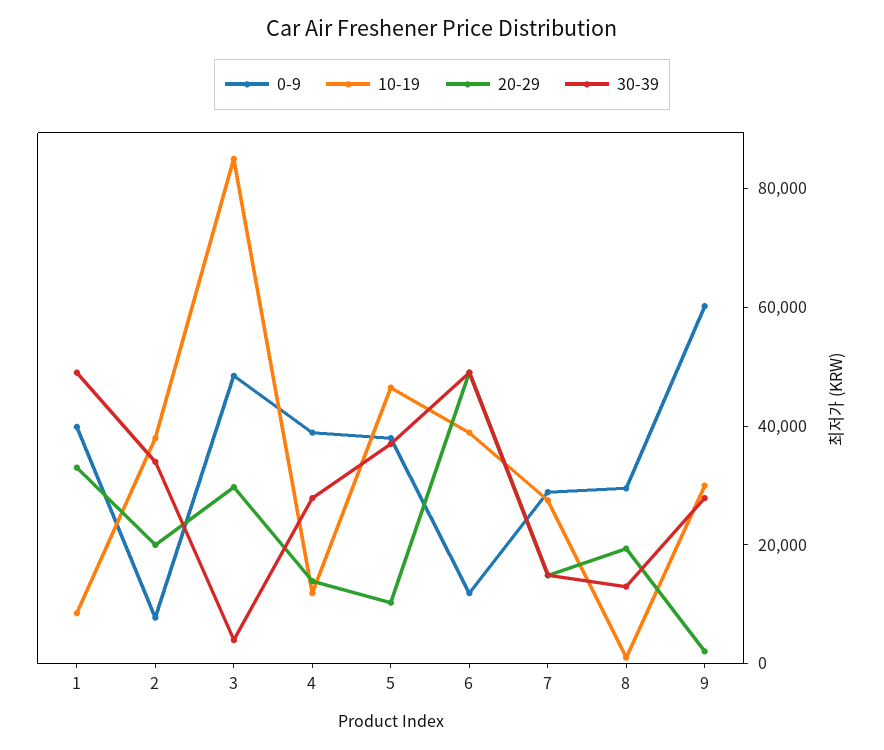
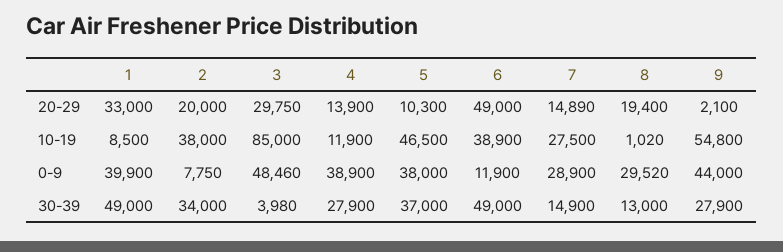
0-9, 9: 60000 -> 44000
10-19, 9: 30000 -> 54800

